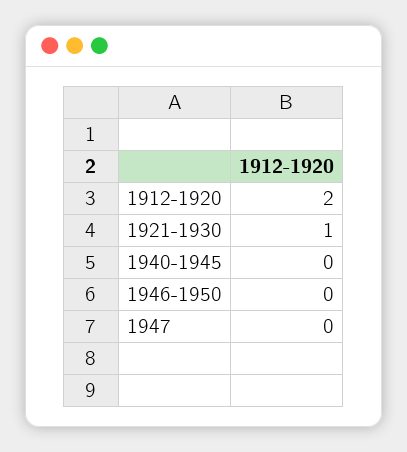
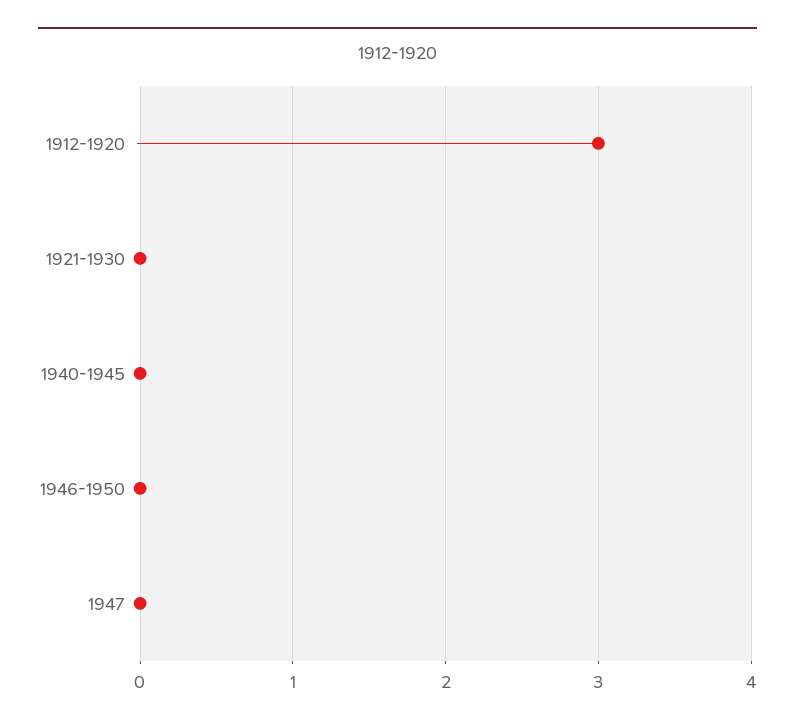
1912-1920: 2 -> 3
1921-1930: 1 -> 0

